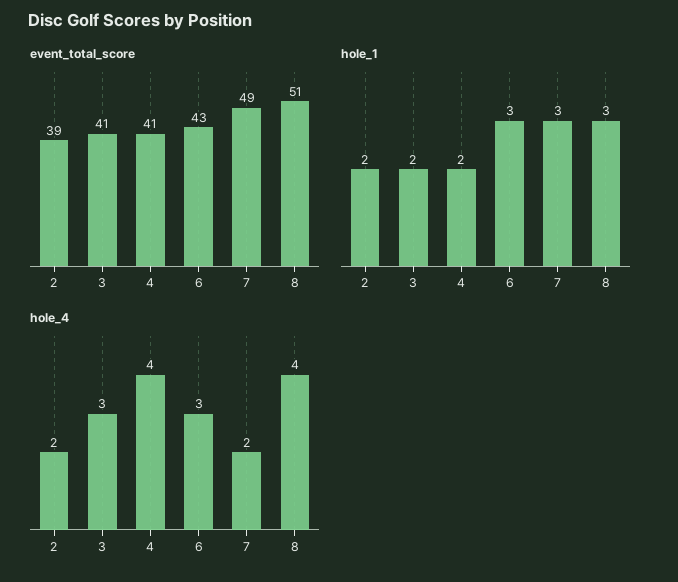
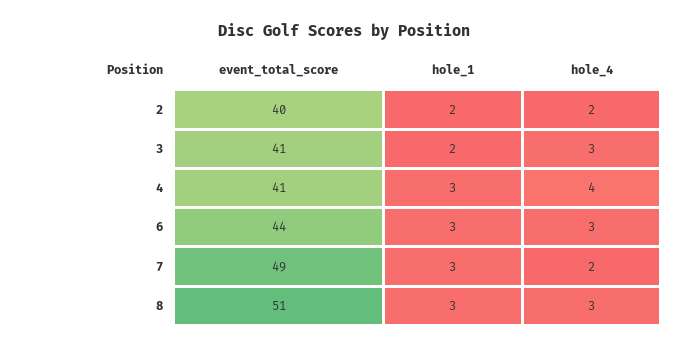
event_total_score, 2: 39 -> 40
event_total_score, 6: 43 -> 44
hole_1, 4: 2 -> 3
hole_4, 8: 4 -> 3

